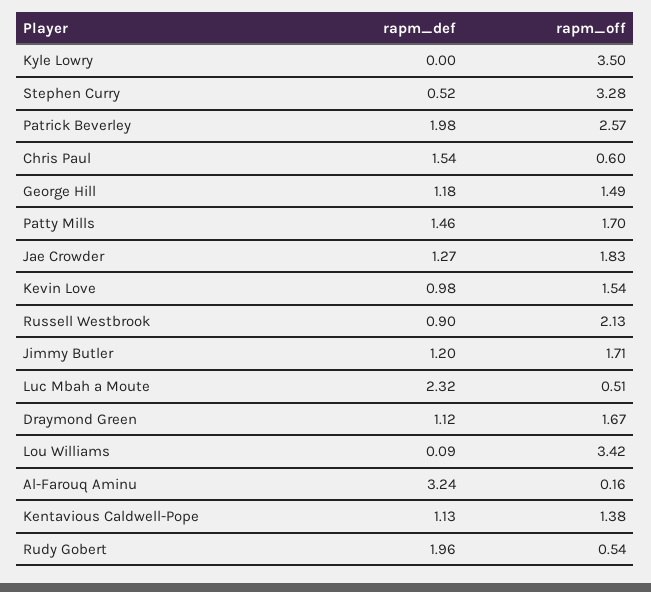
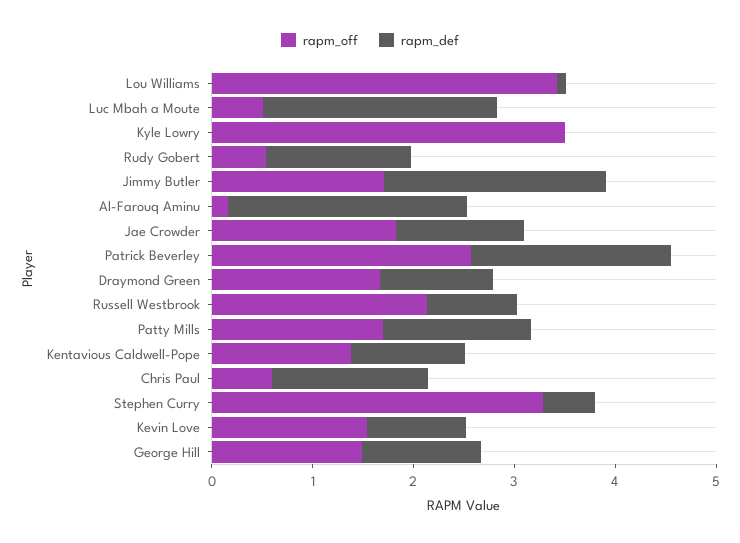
rapm_def, Jimmy Butler: 1.2 -> 2.2
rapm_def, Al-Farouq Aminu: 3.24 -> 2.4
rapm_def, Rudy Gobert: 1.96 -> 1.4

